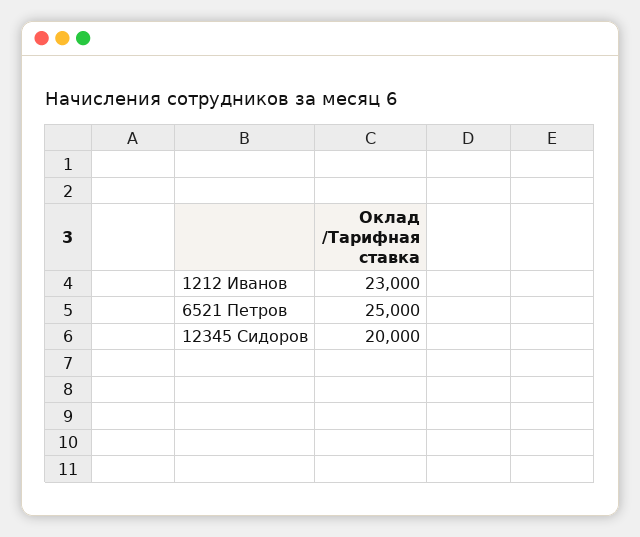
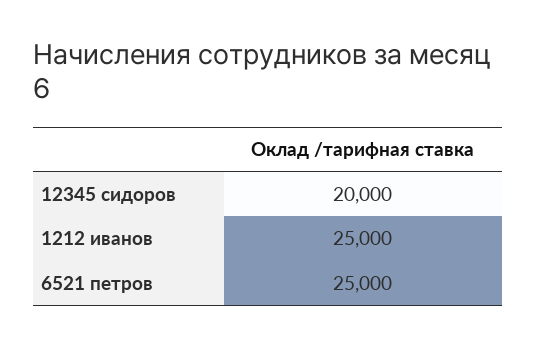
1212 Иванов: 23000 -> 25000

